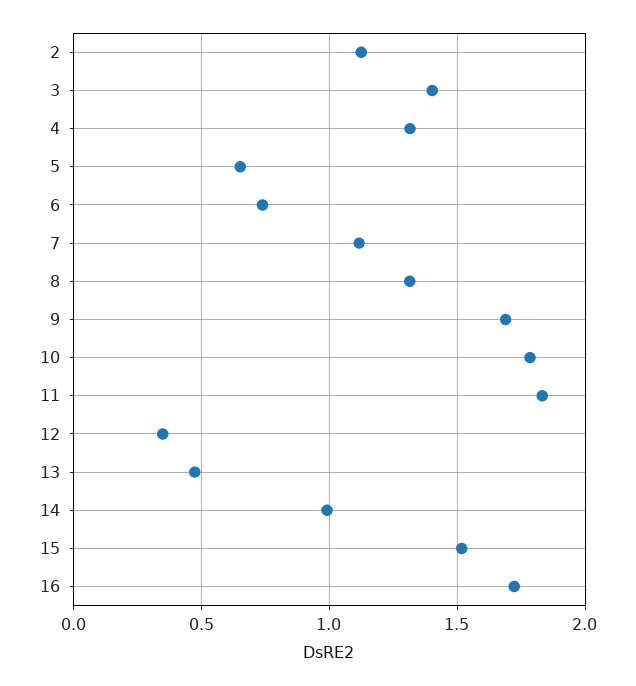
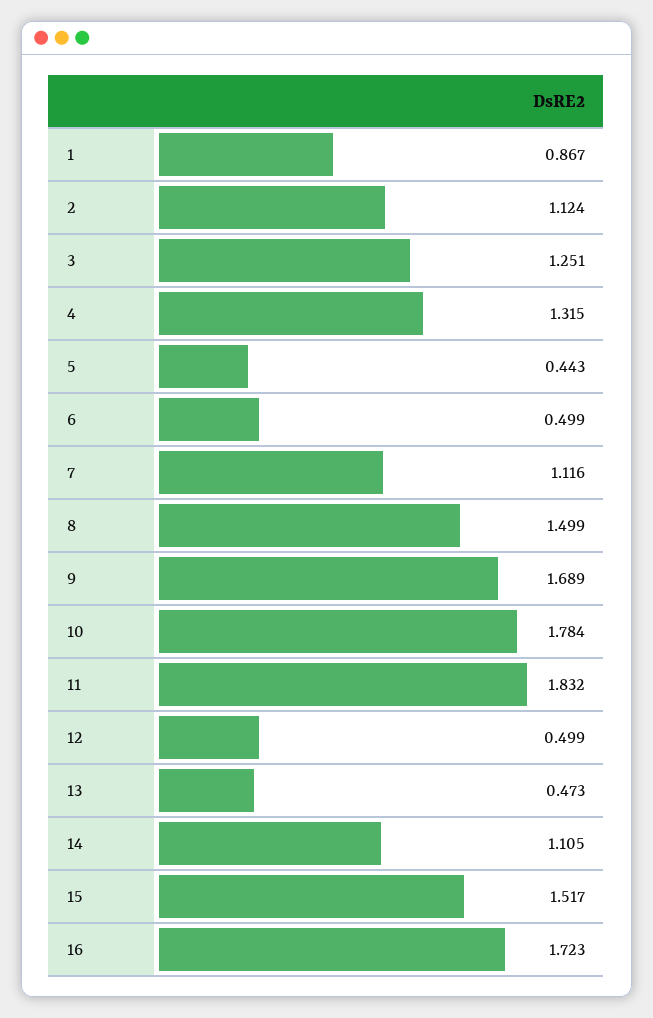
3: 1.4 -> 1.251
5: 0.65 -> 0.443
6: 0.75 -> 0.499
8: 1.3 -> 1.499
12: 0.35 -> 0.499
14: 1 -> 1.105
1: none -> 0.867

